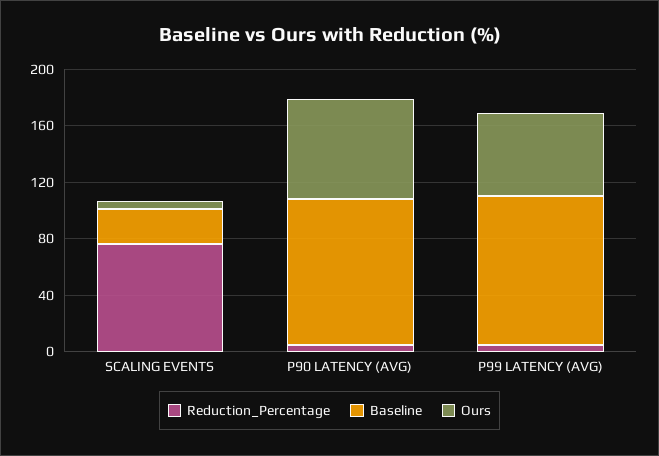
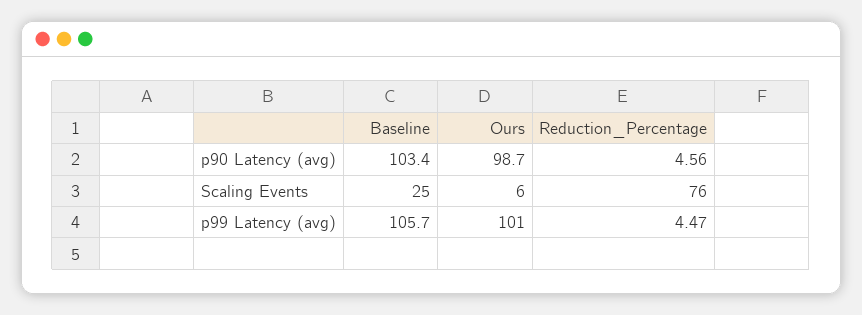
Ours, P90 LATENCY (AVG): 70 -> 98.7
Ours, P99 LATENCY (AVG): 60 -> 101

